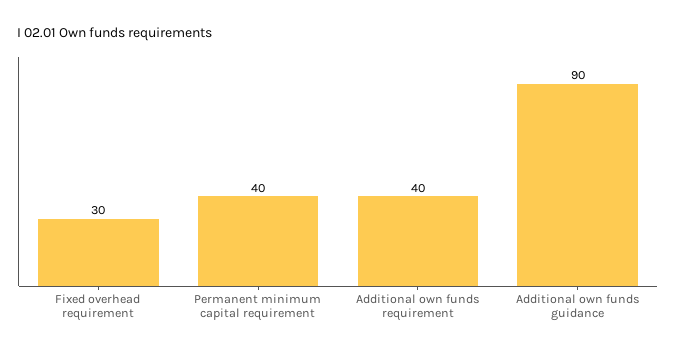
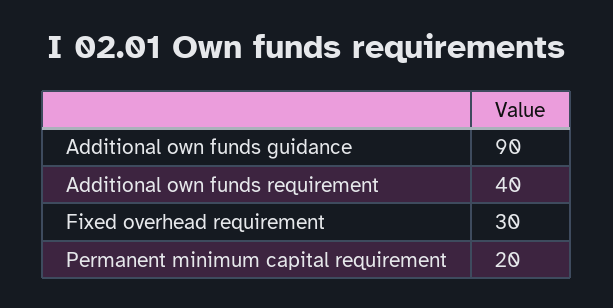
Permanent minimum capital requirement: 40 -> 20

